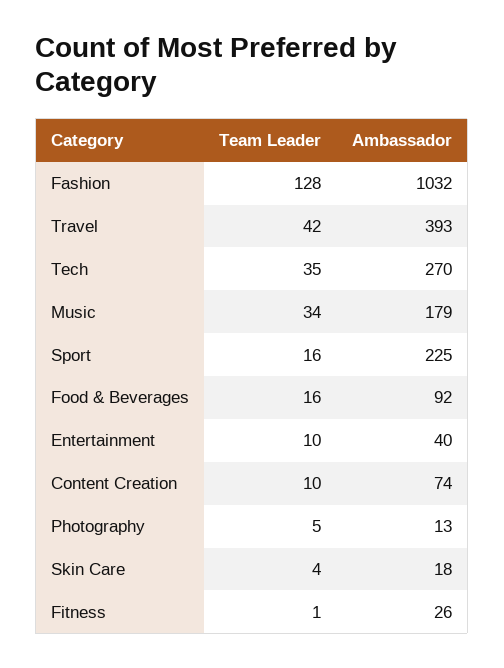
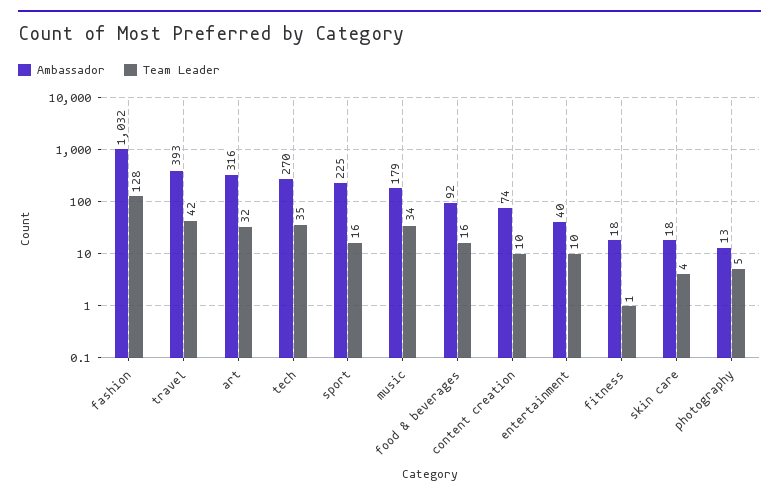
Ambassador, Fitness: 26 -> 18
Ambassador, art: none -> 316
Team Leader, art: none -> 32

